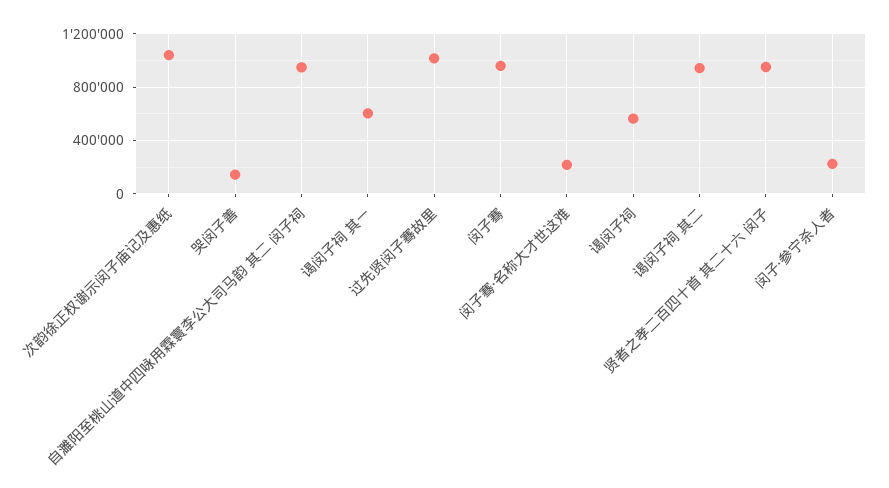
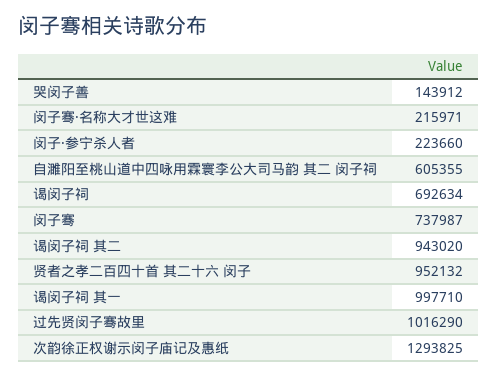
次韵徐正权谢示闵子庙记及惠纸: 1050000 -> 1293825
自濉阳至桃山道中四咏用霖寰李公大司马韵 其二 闵子祠: 950000 -> 605355
谒闵子祠 其一: 600000 -> 997710
闵子骞: 950000 -> 737987
谒闵子祠: 550000 -> 692634

